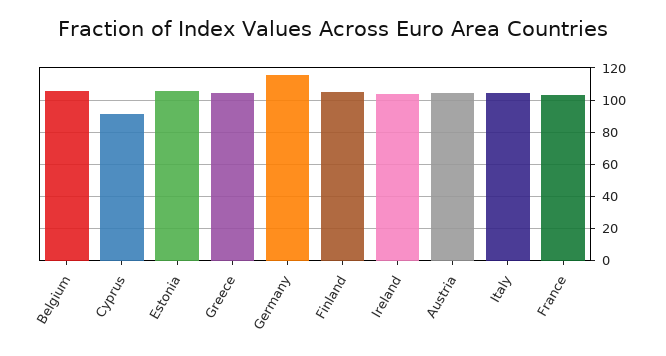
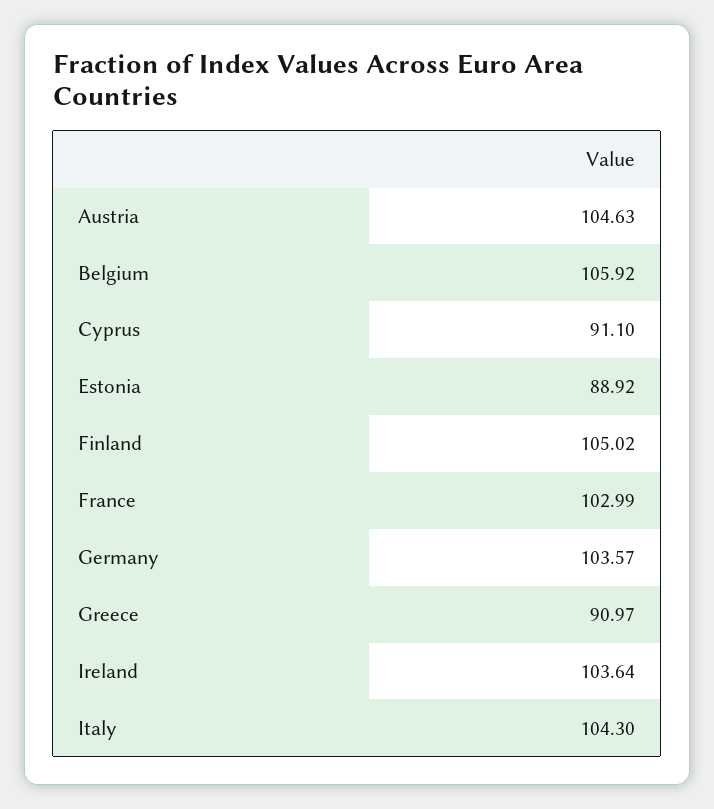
Estonia: 105 -> 88.92
Greece: 105 -> 90.97
Germany: 115 -> 103.57

